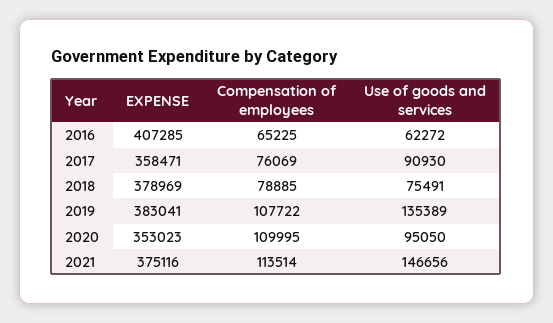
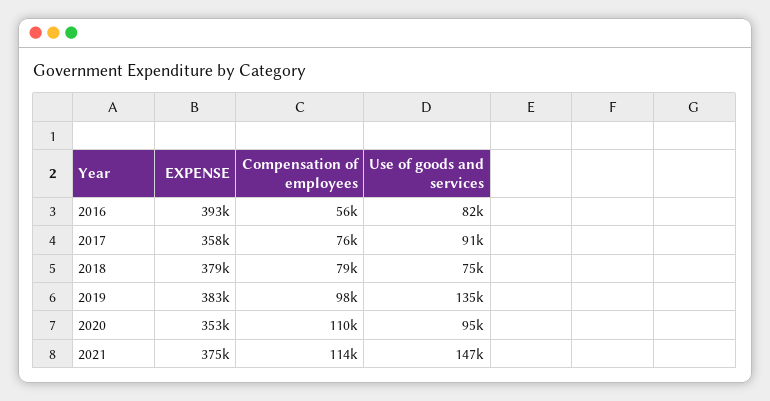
EXPENSE, 2016: 407285 -> 393000
Compensation of employees, 2016: 65225 -> 56000
Use of goods and services, 2016: 62272 -> 82000
Compensation of employees, 2019: 107722 -> 98000

